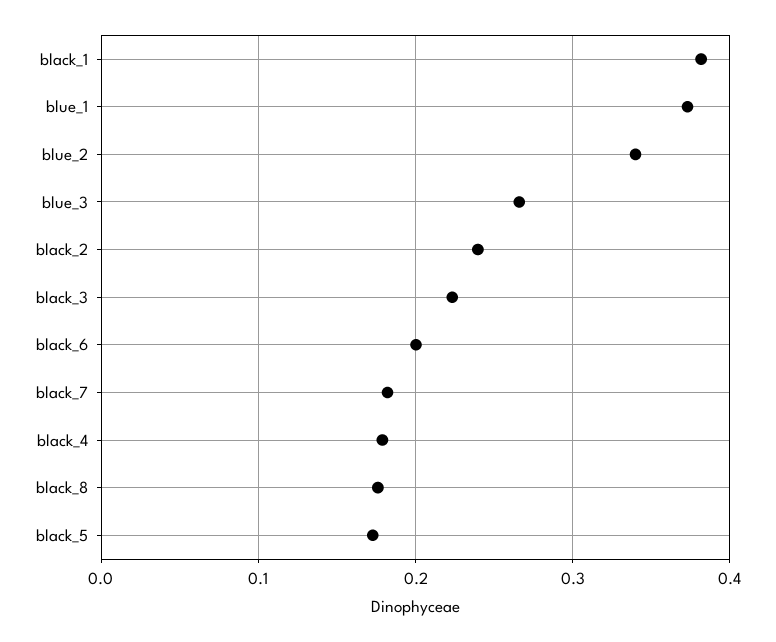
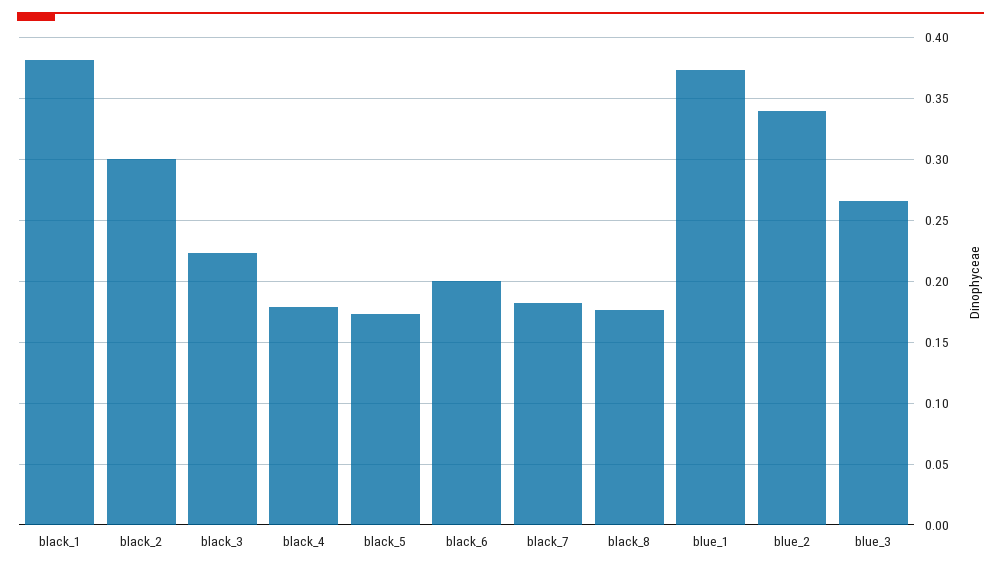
black_2: 0.24 -> 0.3

